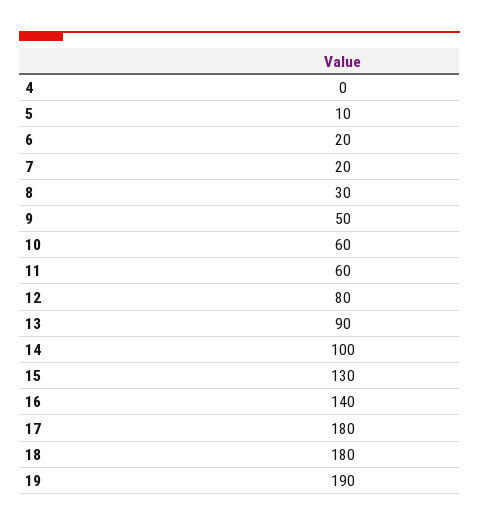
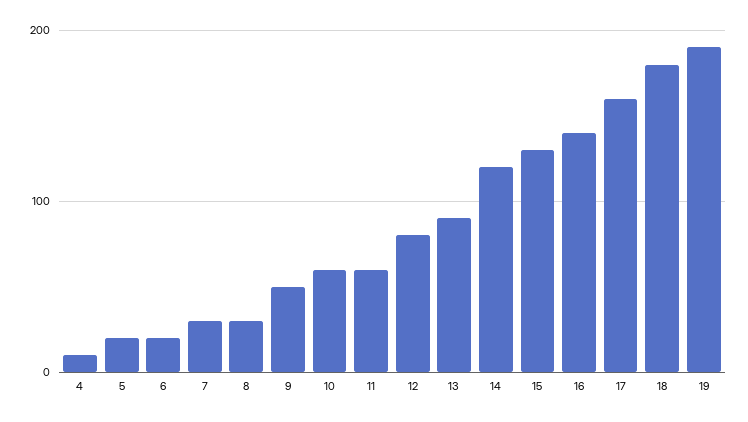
4: 0 -> 10
5: 10 -> 20
7: 20 -> 30
14: 100 -> 120
17: 180 -> 160

